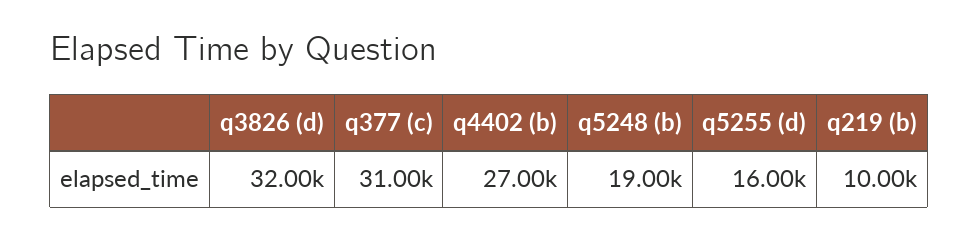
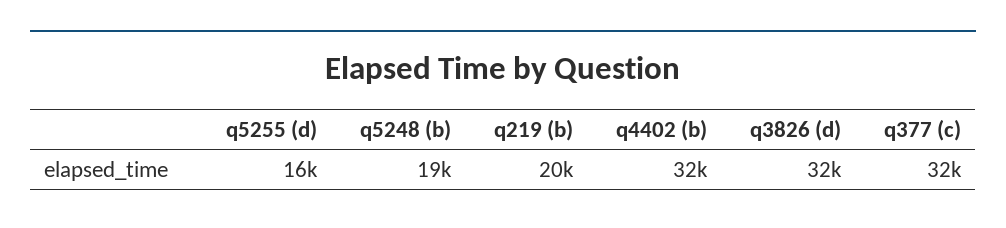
q377 (c): 31000 -> 32000
q4402 (b): 27000 -> 32000
q219 (b): 10000 -> 20000

